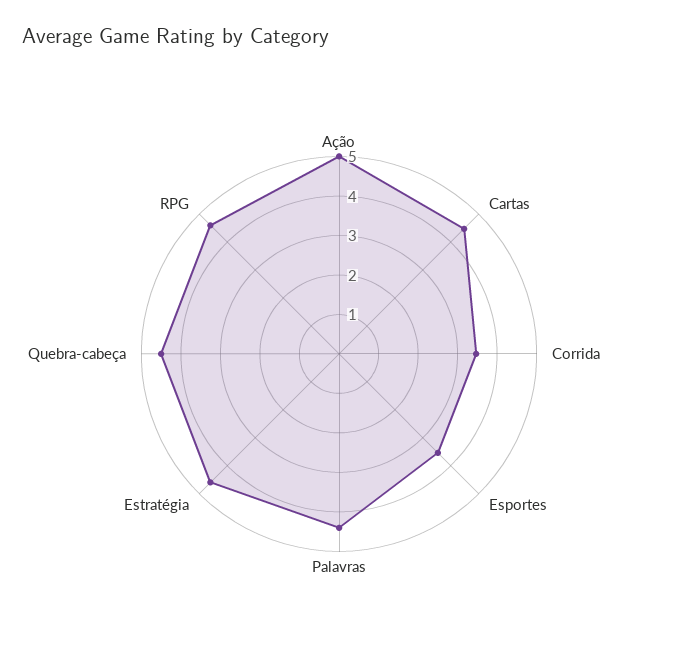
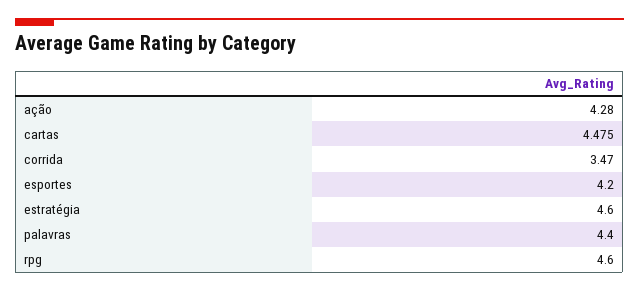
Ação: 5 -> 4.28
Esportes: 3.5 -> 4.2
Quebra-cabeça: 4.5 -> none

